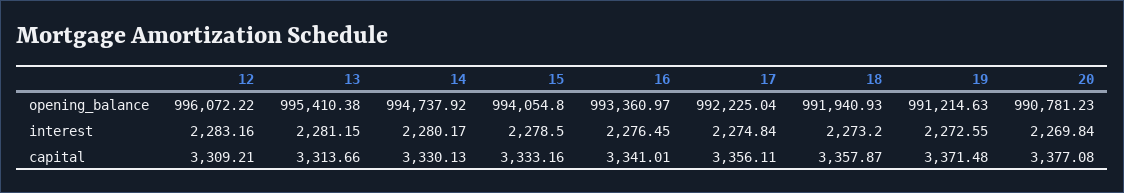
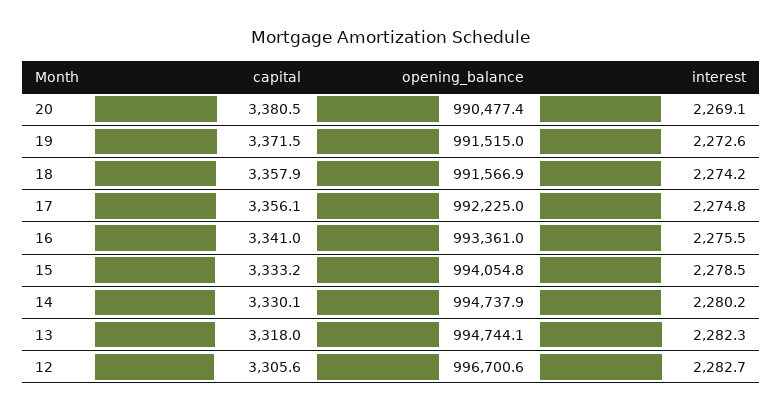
12, opening_balance: 996072.22 -> 996700.6
13, opening_balance: 995410.38 -> 994744.1
18, opening_balance: 991940.93 -> 991566.9
19, opening_balance: 991214.63 -> 991515
20, opening_balance: 990781.23 -> 990477.4
12, interest: 2283.16 -> 2282.7
13, interest: 2281.15 -> 2282.3
16, interest: 2276.45 -> 2275.5
18, interest: 2273.2 -> 2274.2
20, interest: 2269.84 -> 2269.1
12, capital: 3309.21 -> 3305.6
13, capital: 3313.66 -> 3318
20, capital: 3377.08 -> 3380.5

